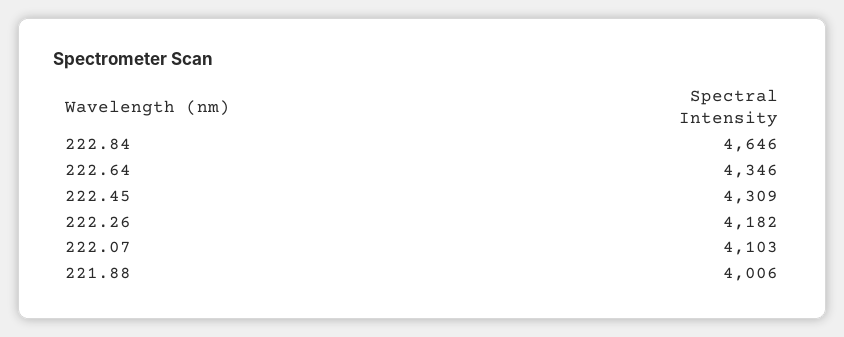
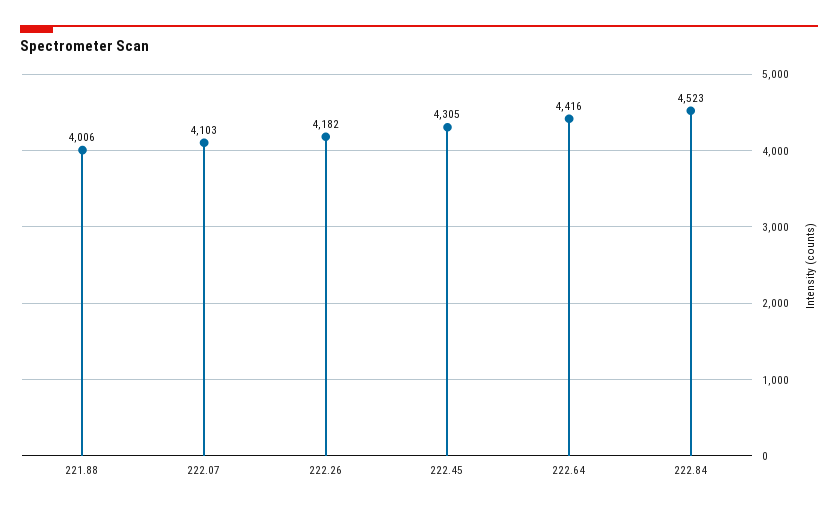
222.84: 4646 -> 4523
222.64: 4346 -> 4416
222.45: 4309 -> 4305

